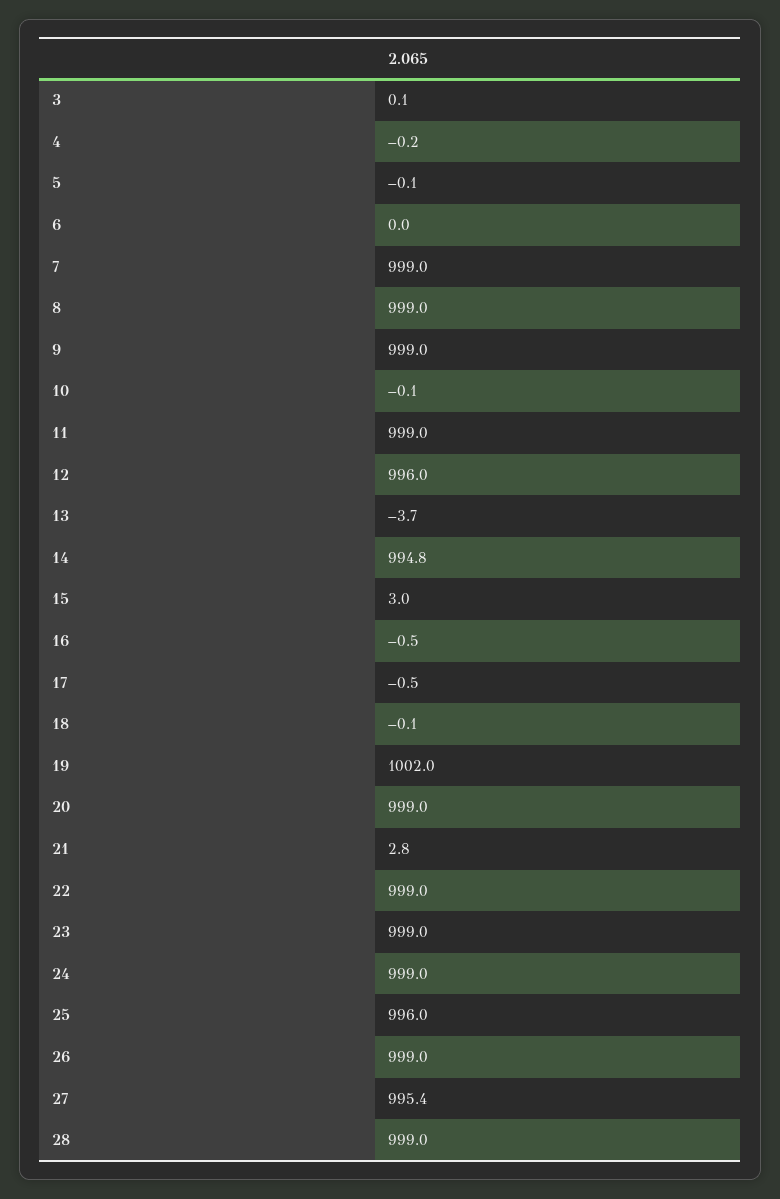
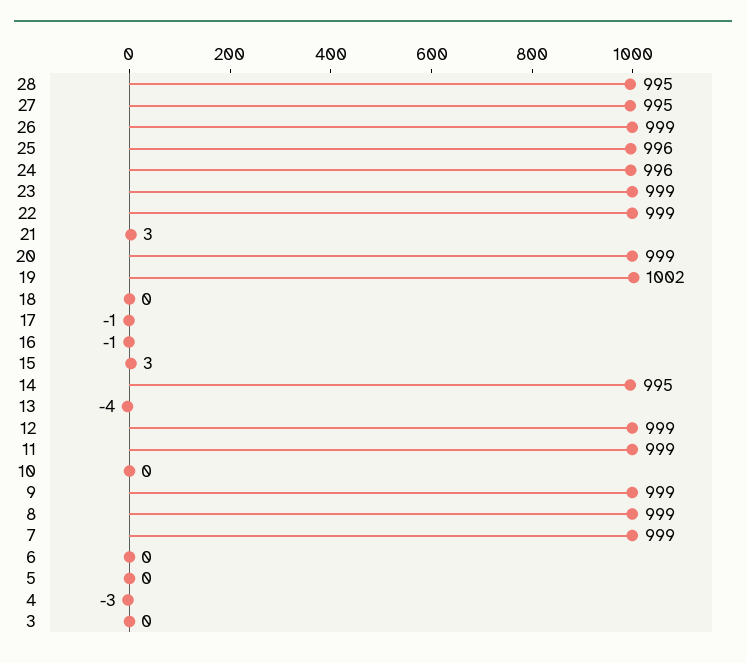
4: -0.2 -> -3
12: 996 -> 999
24: 999 -> 996
28: 999 -> 995

